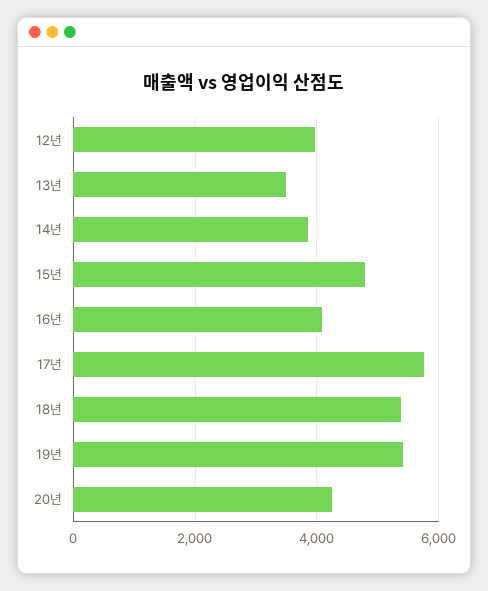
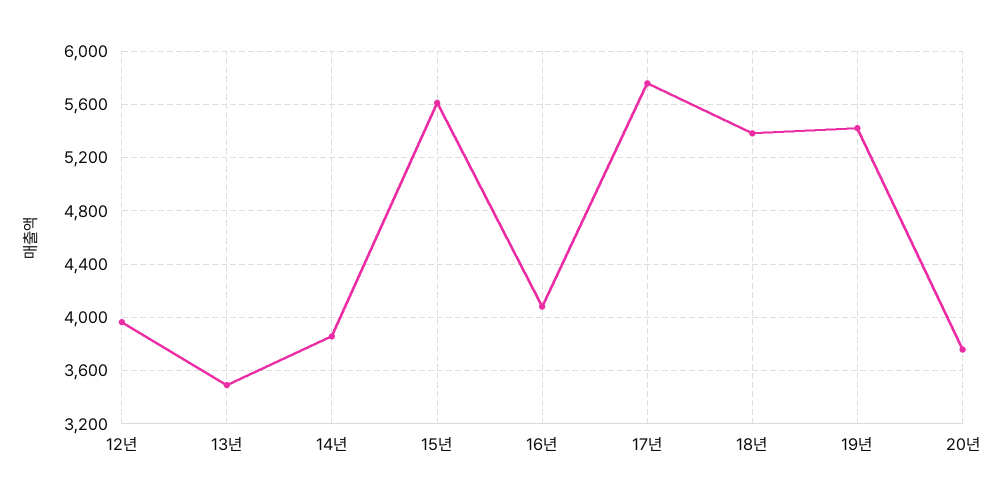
15년: 4800 -> 5600
20년: 4200 -> 3750

